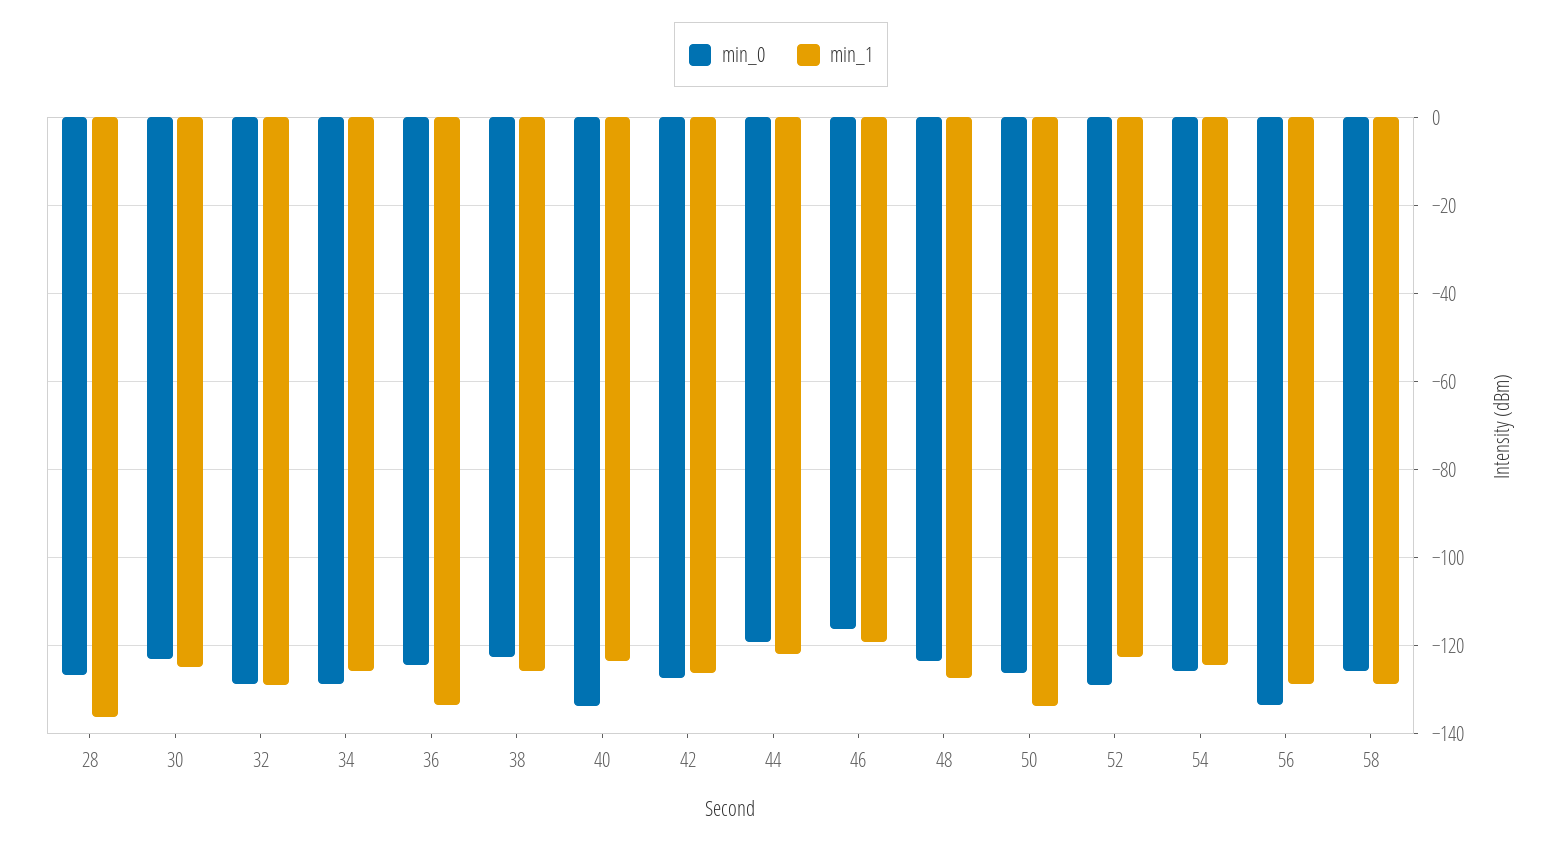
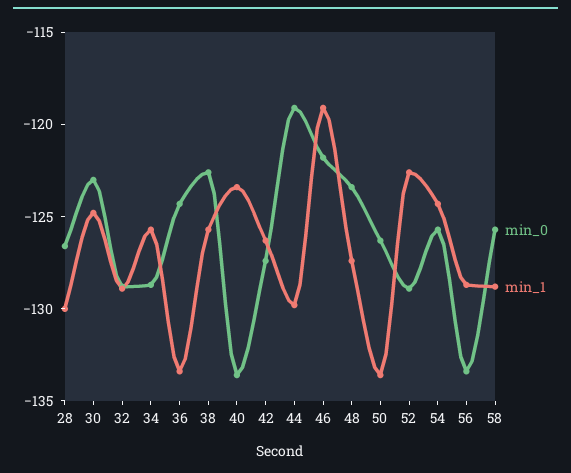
min_1, 28: -136 -> -130
min_1, 44: -122 -> -130
min_0, 46: -116 -> -122

